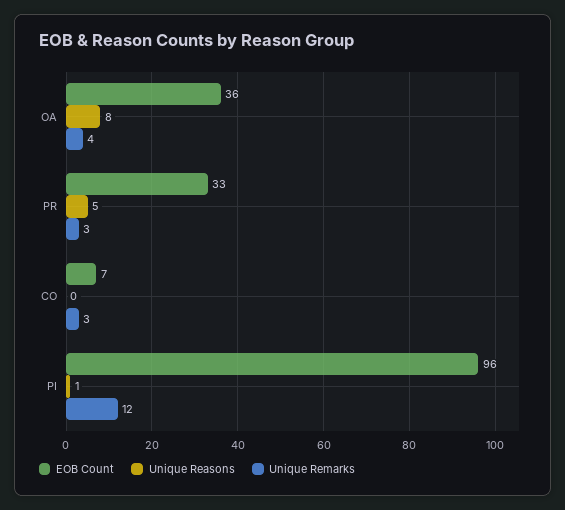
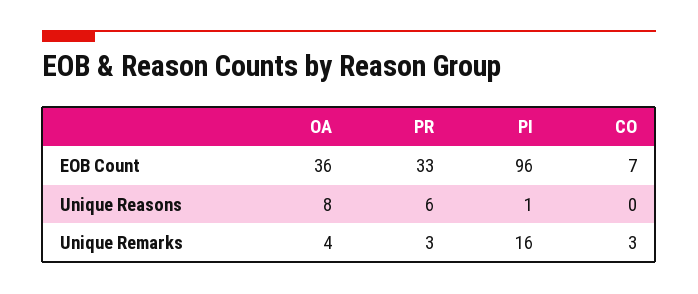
Unique Reasons, PR: 5 -> 6
Unique Remarks, PI: 12 -> 16

